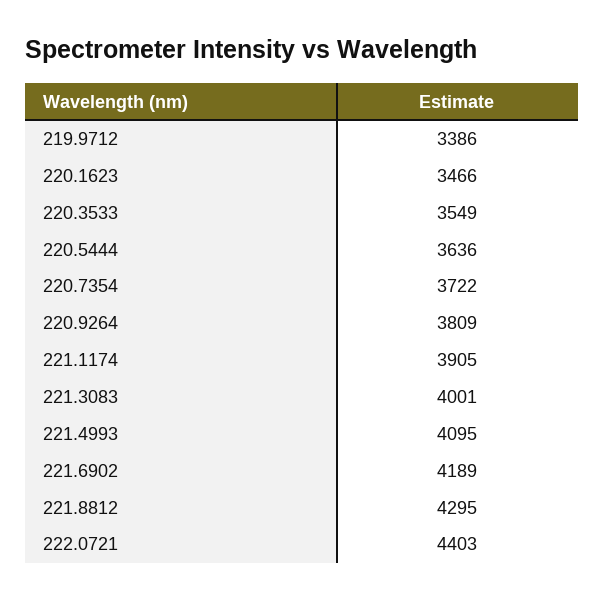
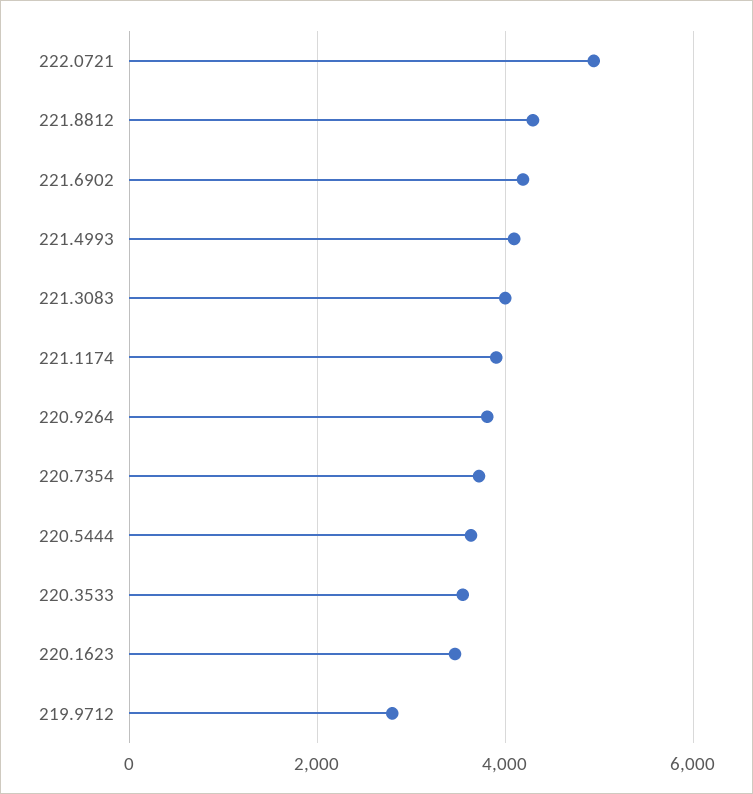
219.9712: 3386 -> 2800
222.0721: 4403 -> 5000

